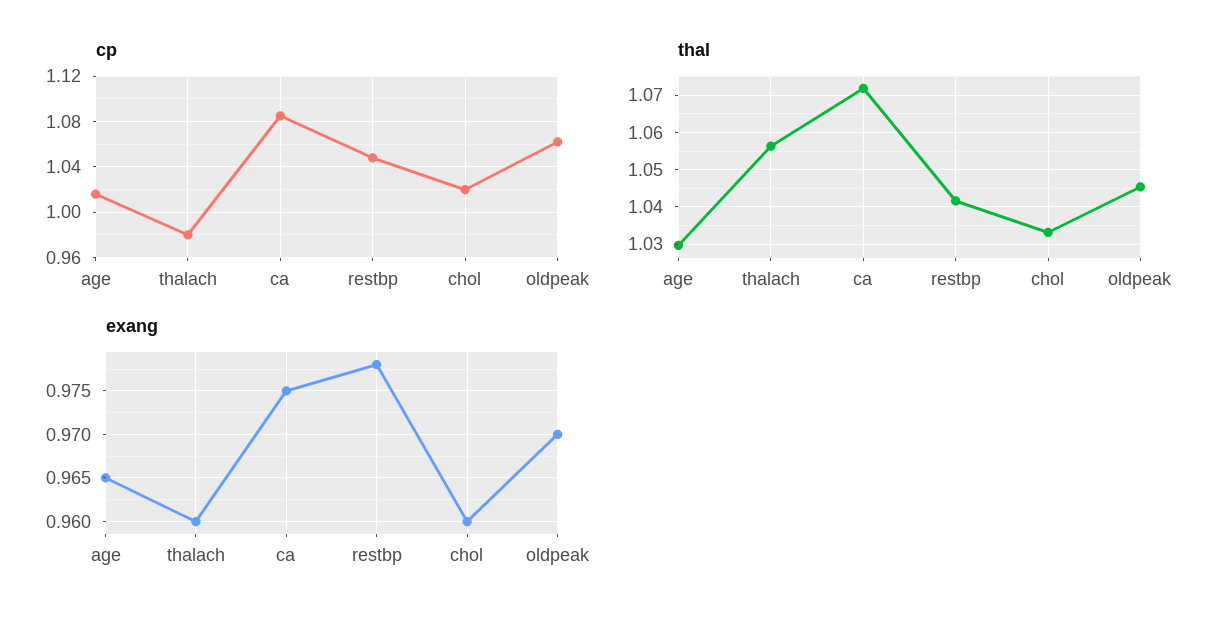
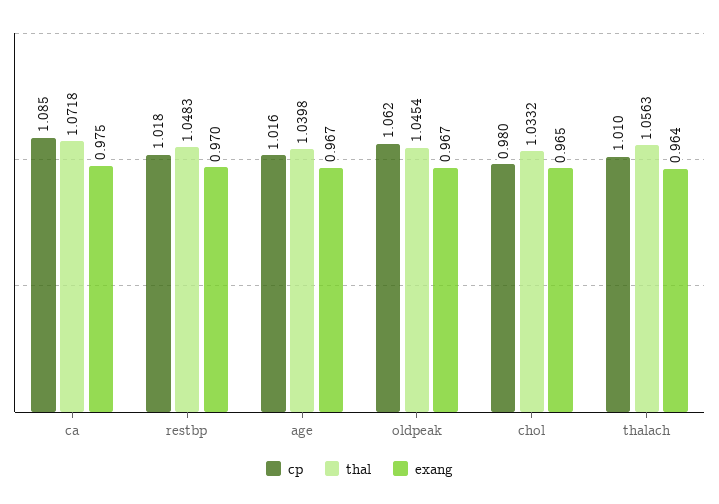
cp, thalach: 0.98 -> 1.01
cp, restbp: 1.05 -> 1.018
cp, chol: 1.02 -> 0.98
thal, age: 1.03 -> 1.0398
thal, restbp: 1.042 -> 1.0483
exang, age: 0.965 -> 0.967
exang, thalach: 0.96 -> 0.964
exang, restbp: 0.978 -> 0.97
exang, chol: 0.96 -> 0.965
exang, oldpeak: 0.97 -> 0.967

